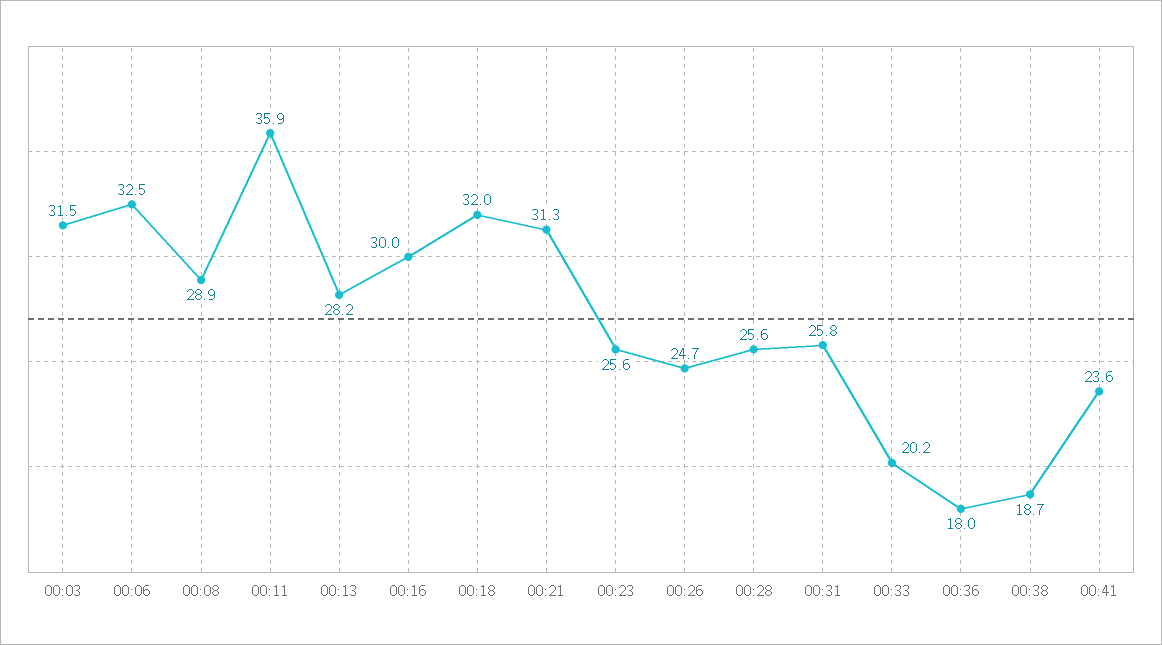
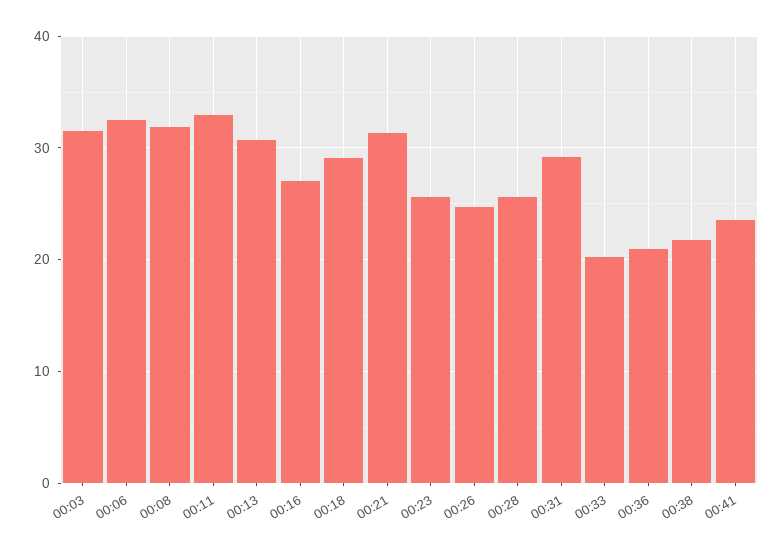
00:08: 28.9 -> 32
00:11: 35.9 -> 33
00:13: 28.2 -> 31
00:16: 30 -> 27
00:18: 32 -> 29
00:31: 25.8 -> 29
00:36: 18 -> 21
00:38: 18.7 -> 22

